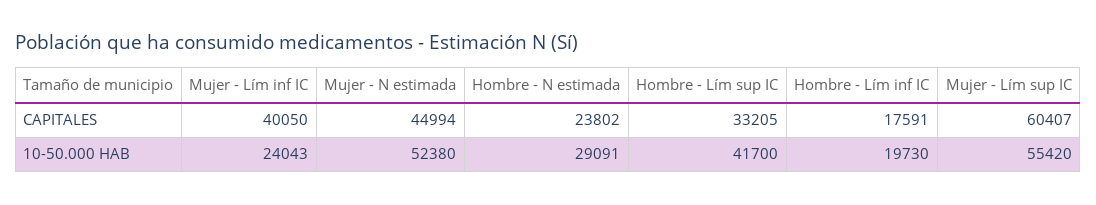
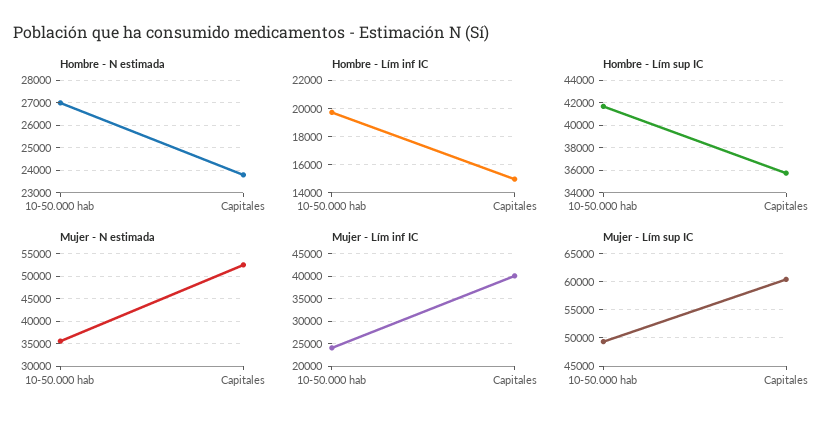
Mujer - N estimada, CAPITALES: 44994 -> 52500
Hombre - Lím sup IC, CAPITALES: 33205 -> 36000
Hombre - Lím inf IC, CAPITALES: 17591 -> 15000
Mujer - N estimada, 10-50.000 HAB: 52380 -> 35000
Hombre - N estimada, 10-50.000 HAB: 29091 -> 27000
Mujer - Lím sup IC, 10-50.000 HAB: 55420 -> 50000

